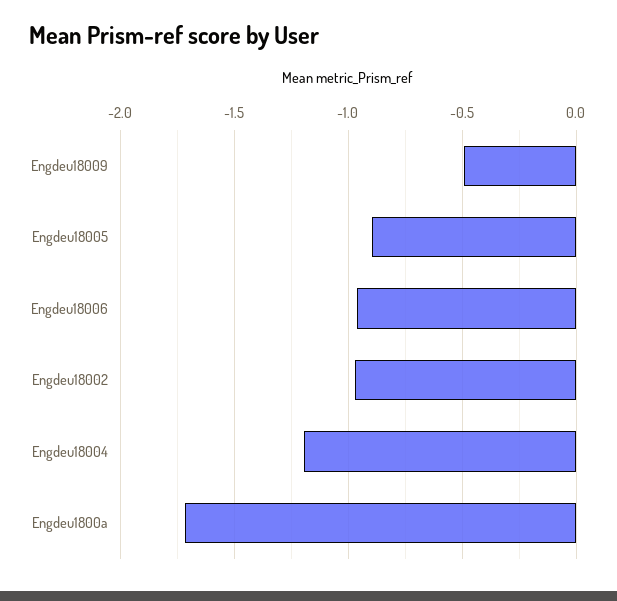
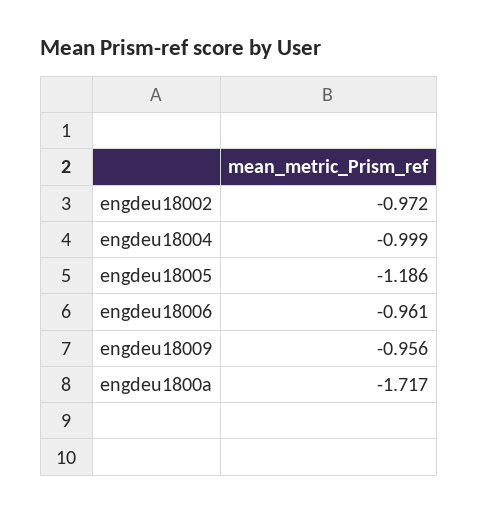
Engdeu18009: -0.5 -> -0.956
Engdeu18005: -0.9 -> -1.186
Engdeu18004: -1.2 -> -0.999

